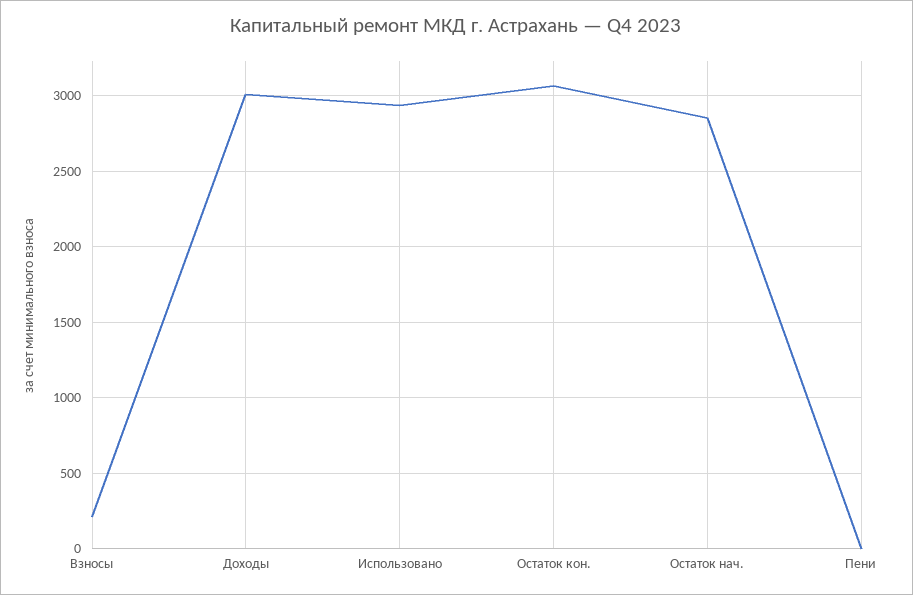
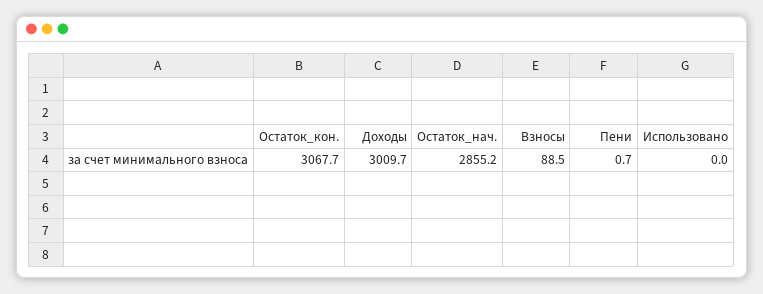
Взносы: 200 -> 88.5
Использовано: 2950 -> 0

